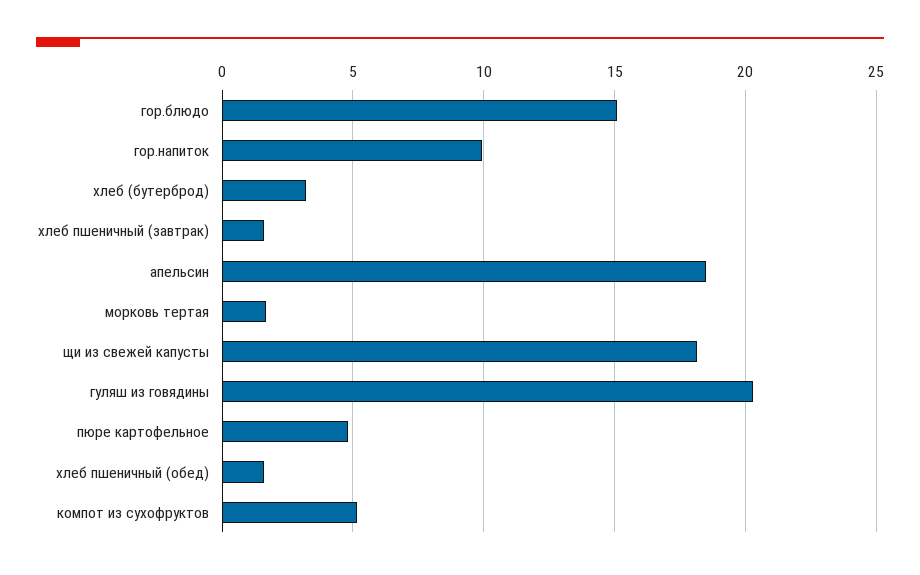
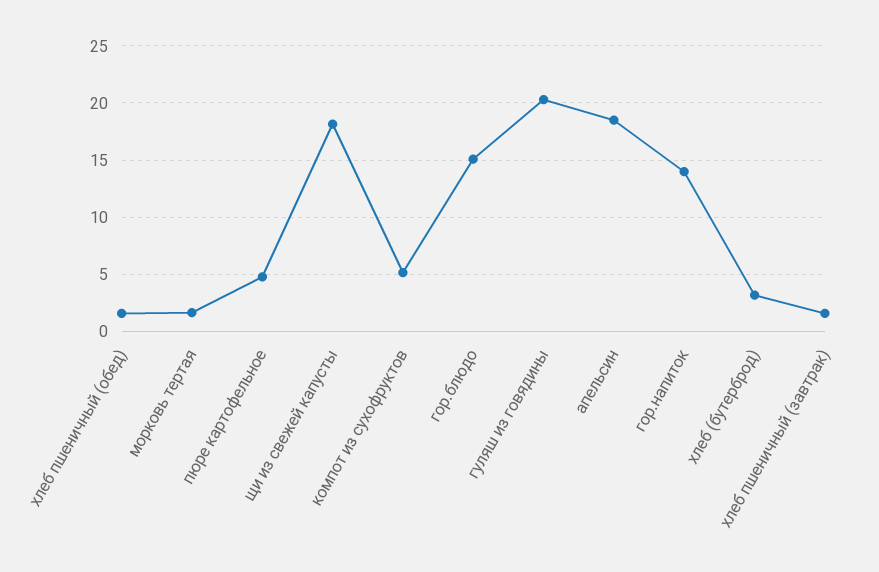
гор.напиток: 10 -> 14

